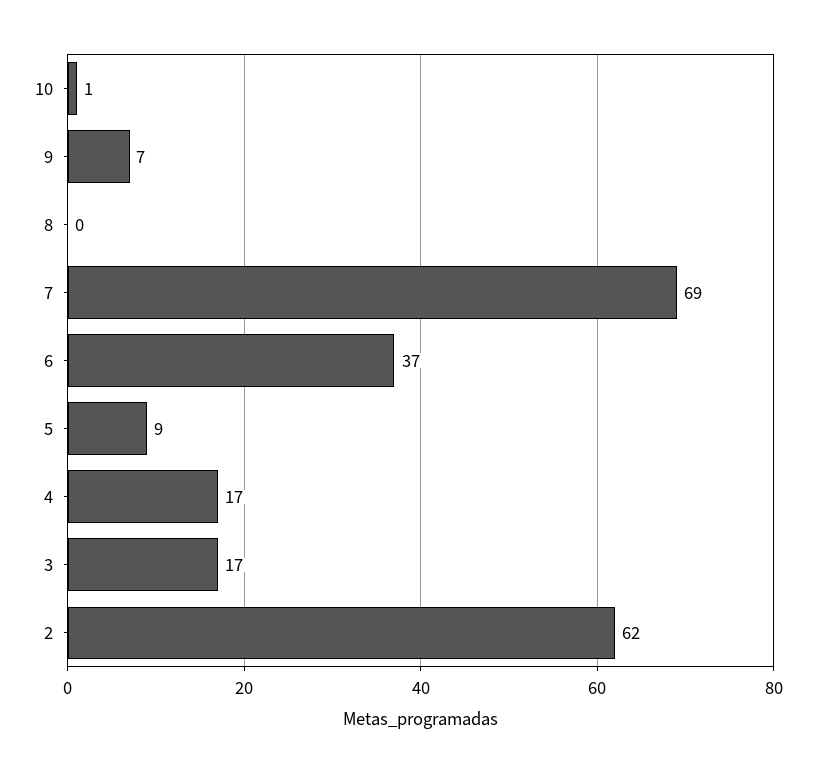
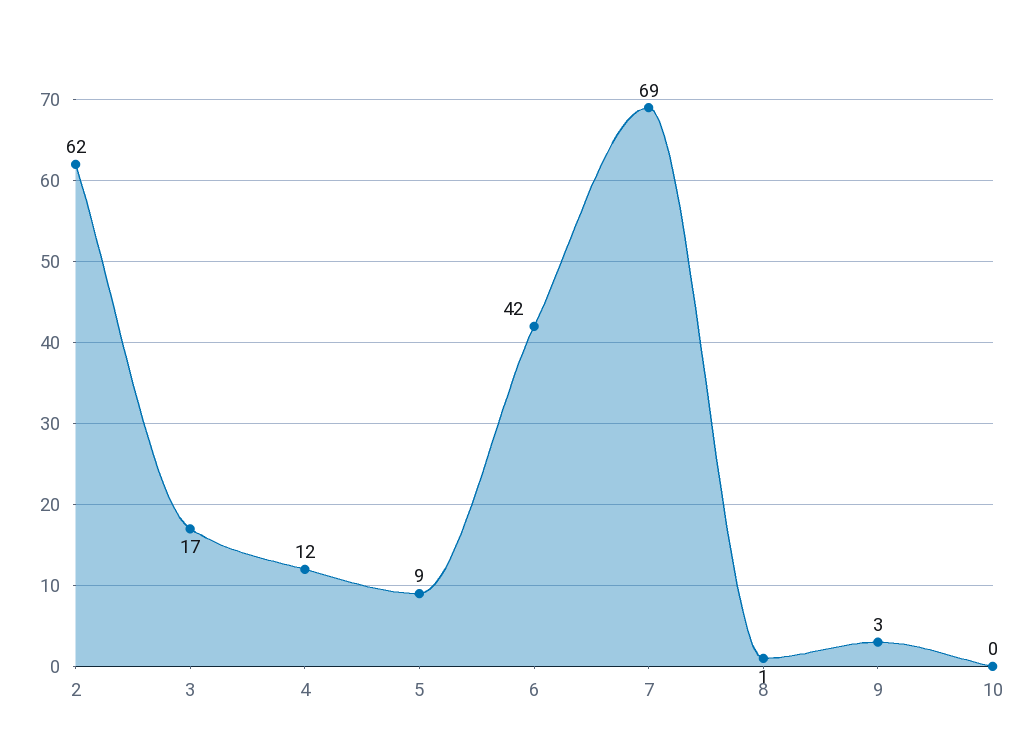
10: 1 -> 0
9: 7 -> 3
8: 0 -> 1
6: 37 -> 42
4: 17 -> 12

